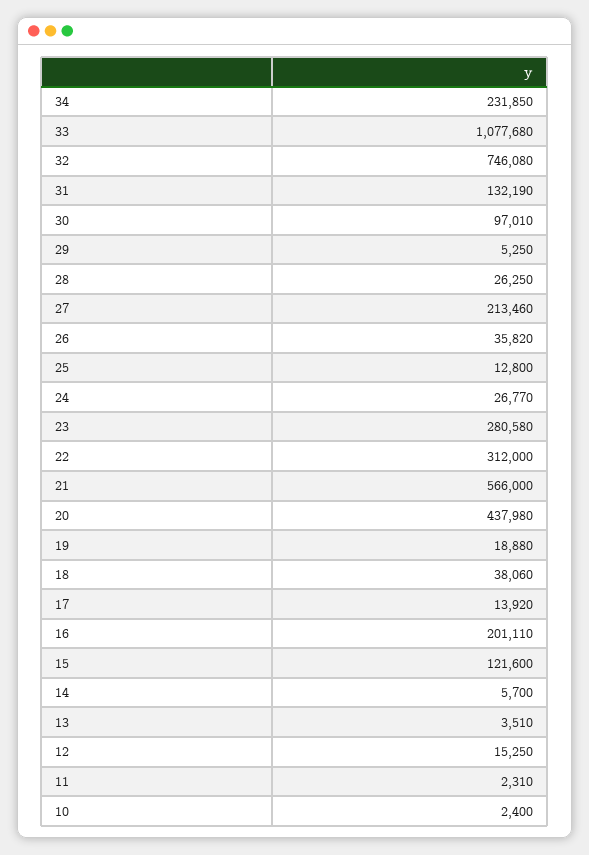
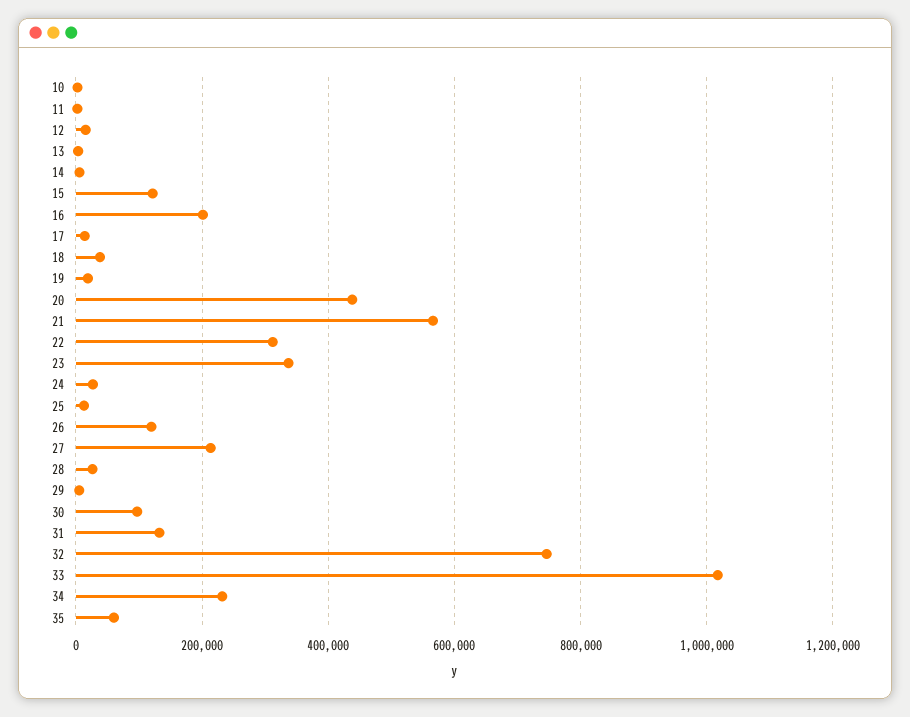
33: 1077680 -> 1020000
26: 35820 -> 120000
23: 280580 -> 340000
35: none -> 60000

